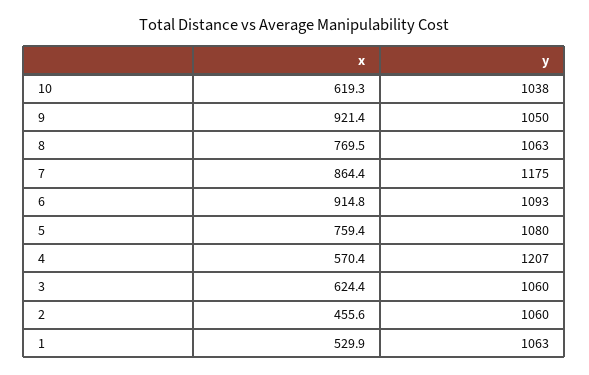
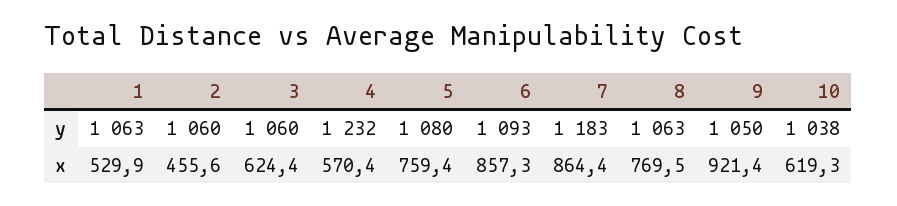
y, 7: 1175 -> 1183
x, 6: 914.8 -> 857.3
y, 4: 1207 -> 1232

